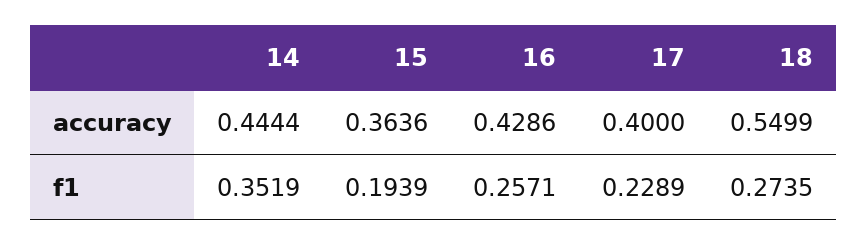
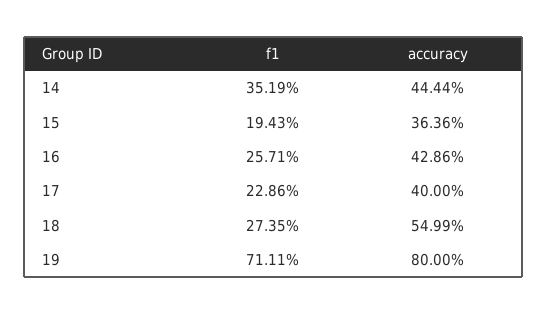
15, f1: 0.1939 -> 0.1943
17, f1: 0.2289 -> 0.2286
19, f1: none -> 0.7111
19, accuracy: none -> 0.8

